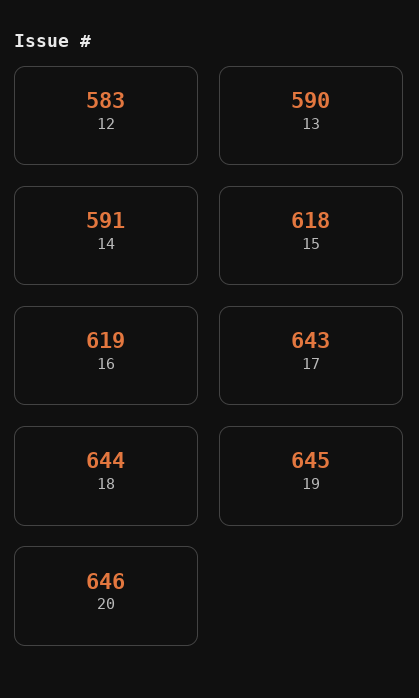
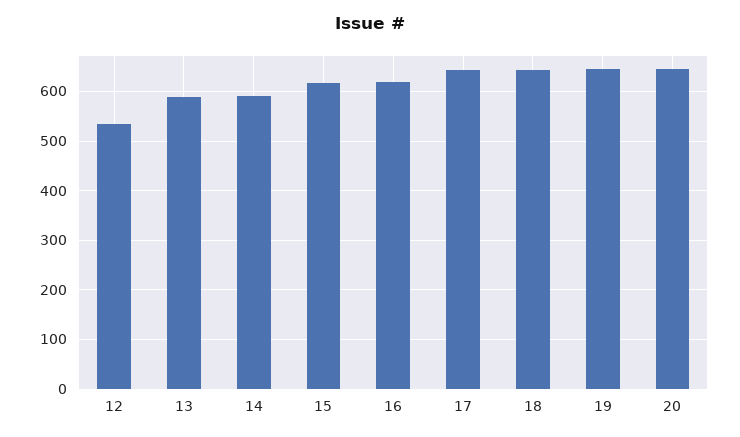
12: 583 -> 540

